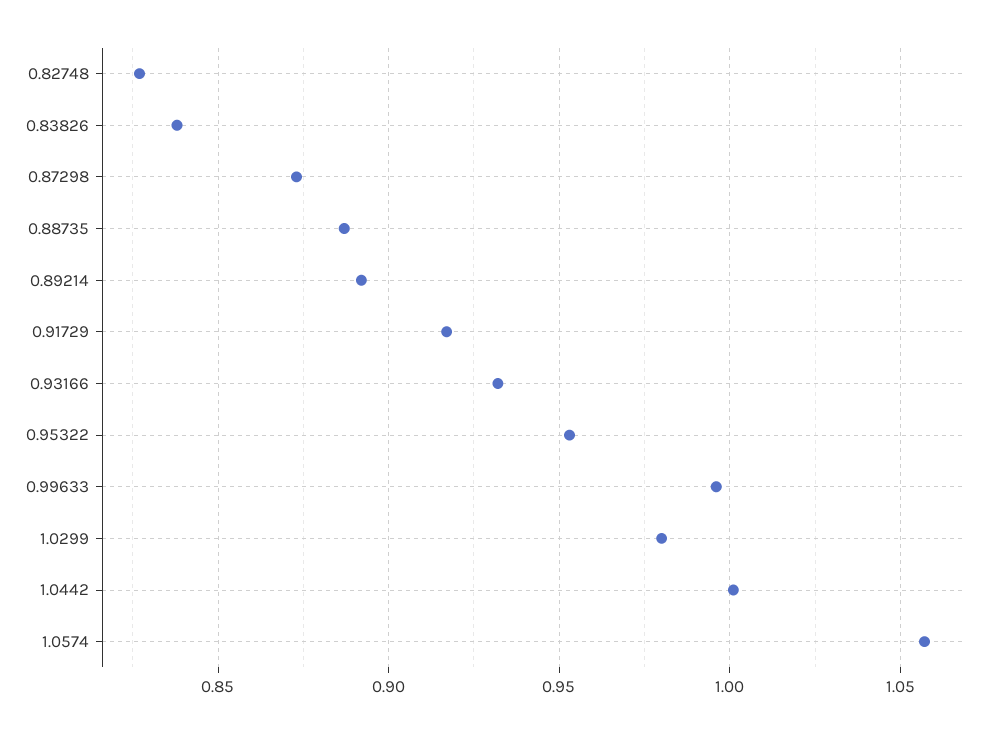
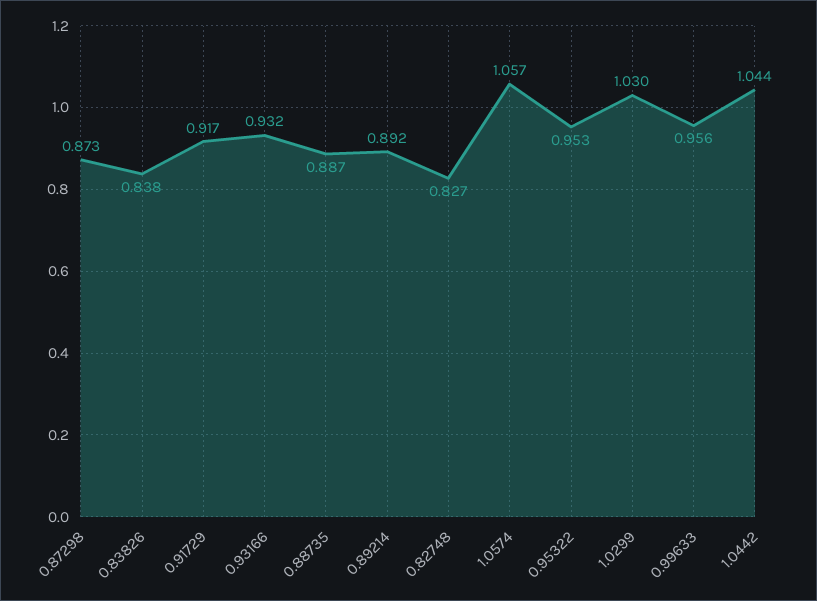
0.99633: 0.995 -> 0.956
1.0299: 0.98 -> 1.03
1.0442: 1 -> 1.044

